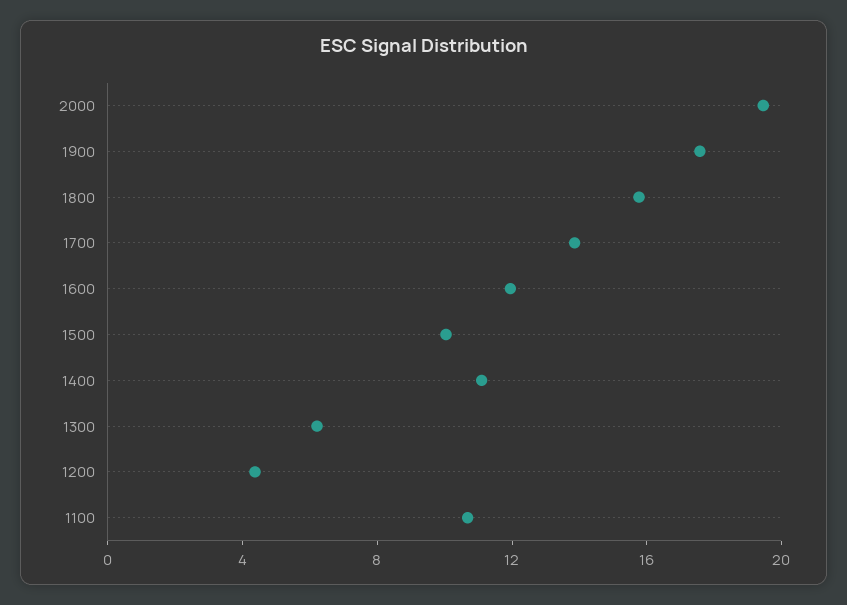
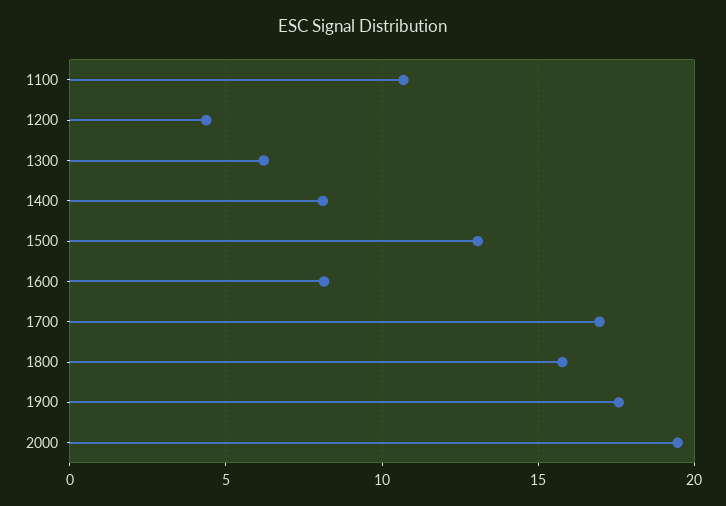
1700: 14 -> 17
1600: 12 -> 8
1500: 10 -> 13
1400: 11 -> 8

